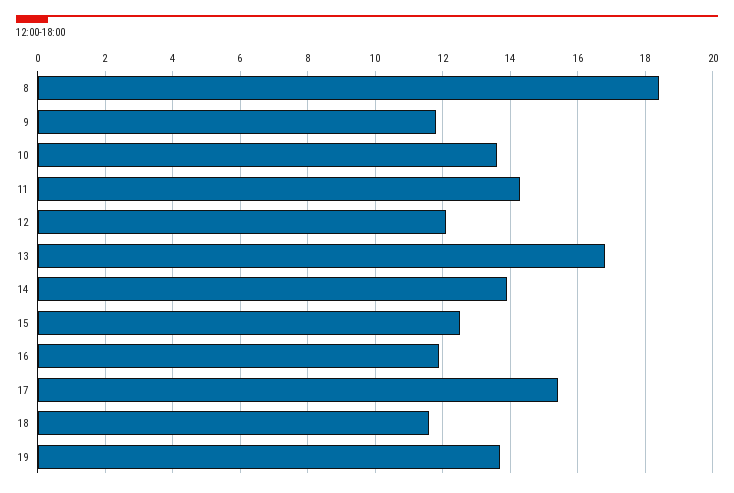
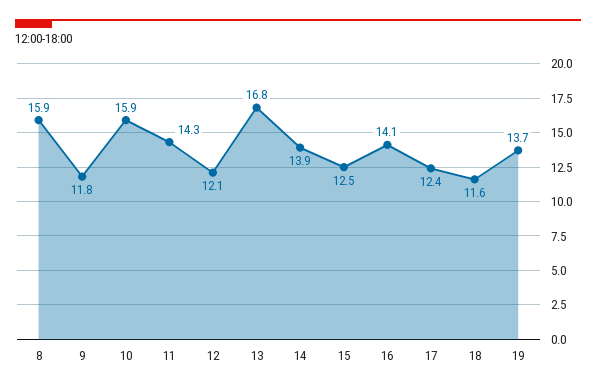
8: 18.5 -> 15.9
10: 13.5 -> 15.9
16: 12 -> 14.1
17: 15.5 -> 12.4

